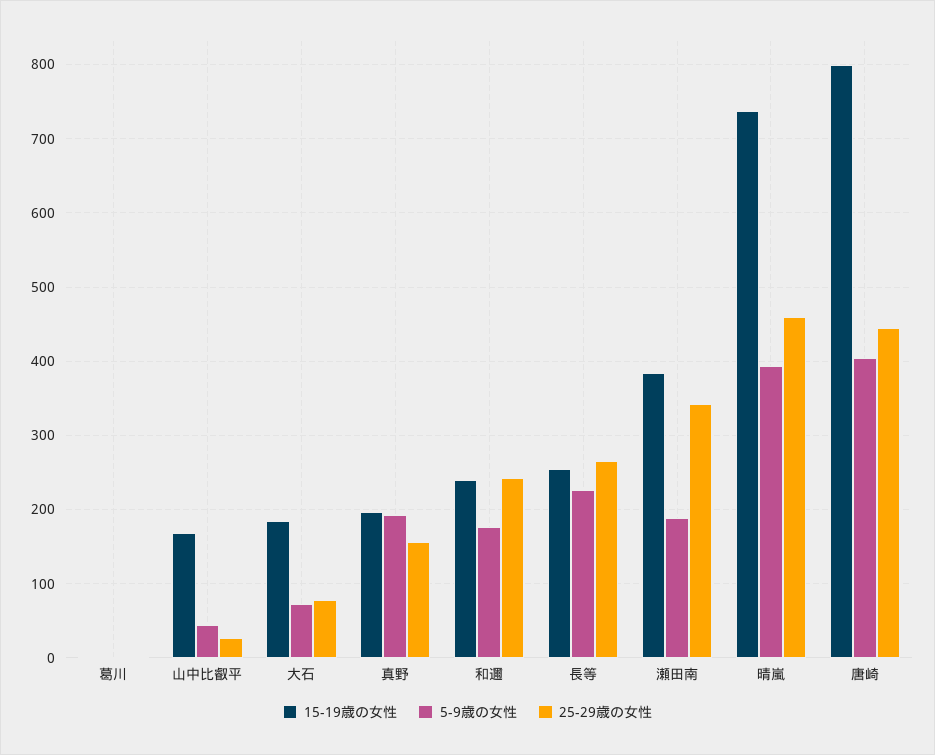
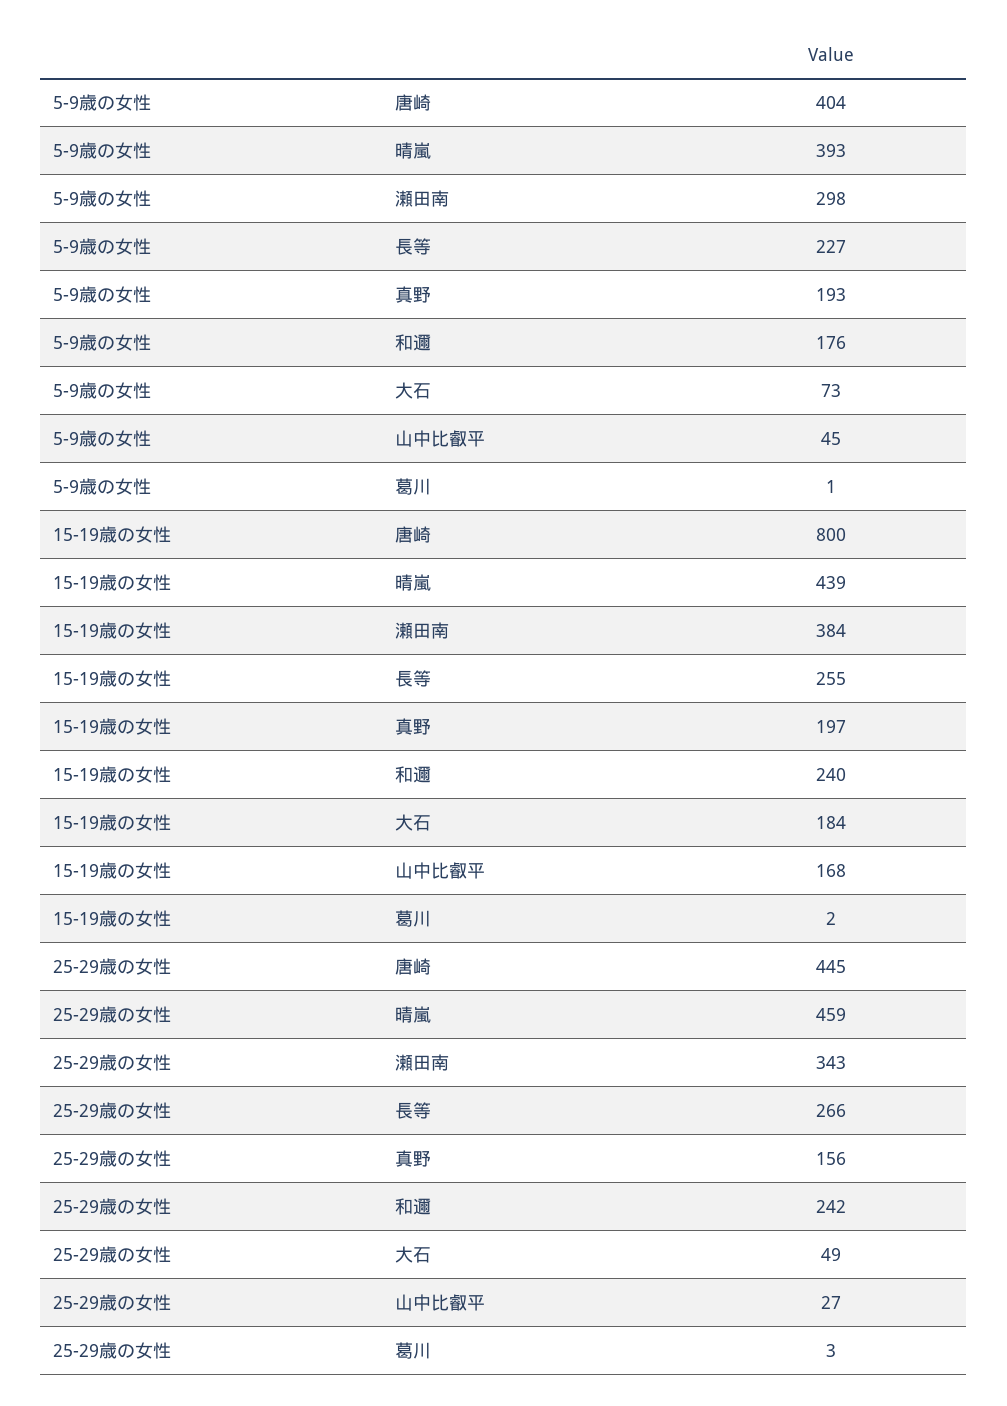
25-29歳の女性, 大石: 80 -> 49
5-9歳の女性, 瀬田南: 190 -> 298
15-19歳の女性, 晴嵐: 740 -> 439

